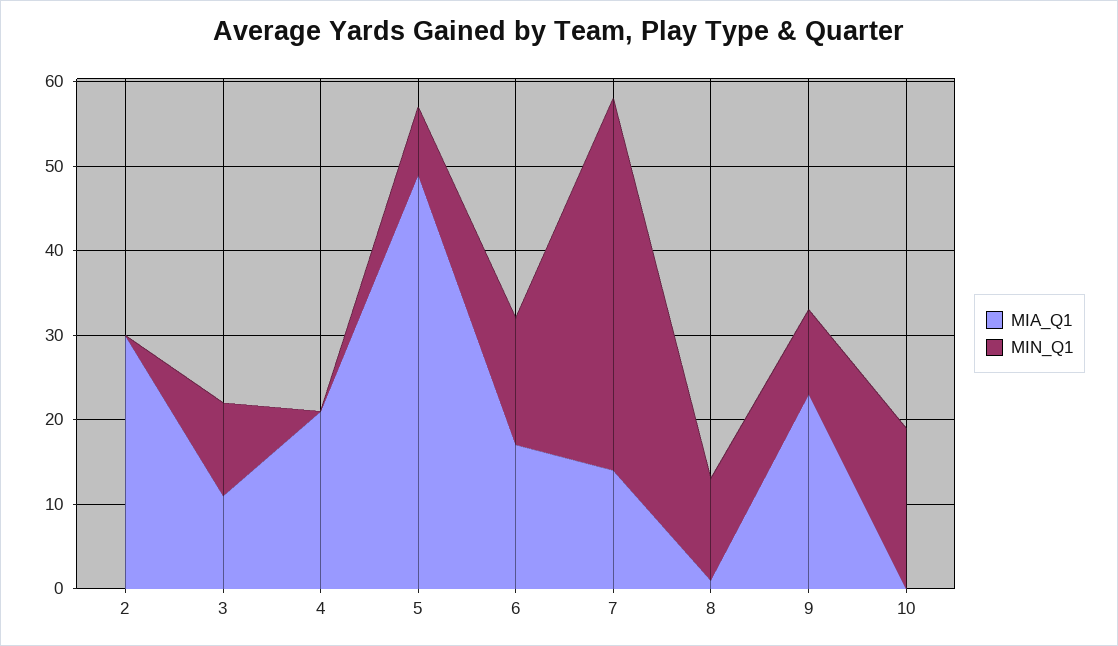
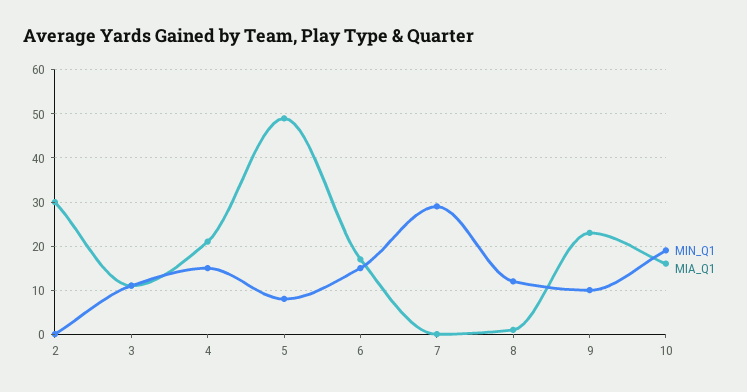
MIN_Q1, 4: 0 -> 15
MIA_Q1, 7: 14 -> 0
MIN_Q1, 7: 44 -> 30
MIA_Q1, 10: 0 -> 15

